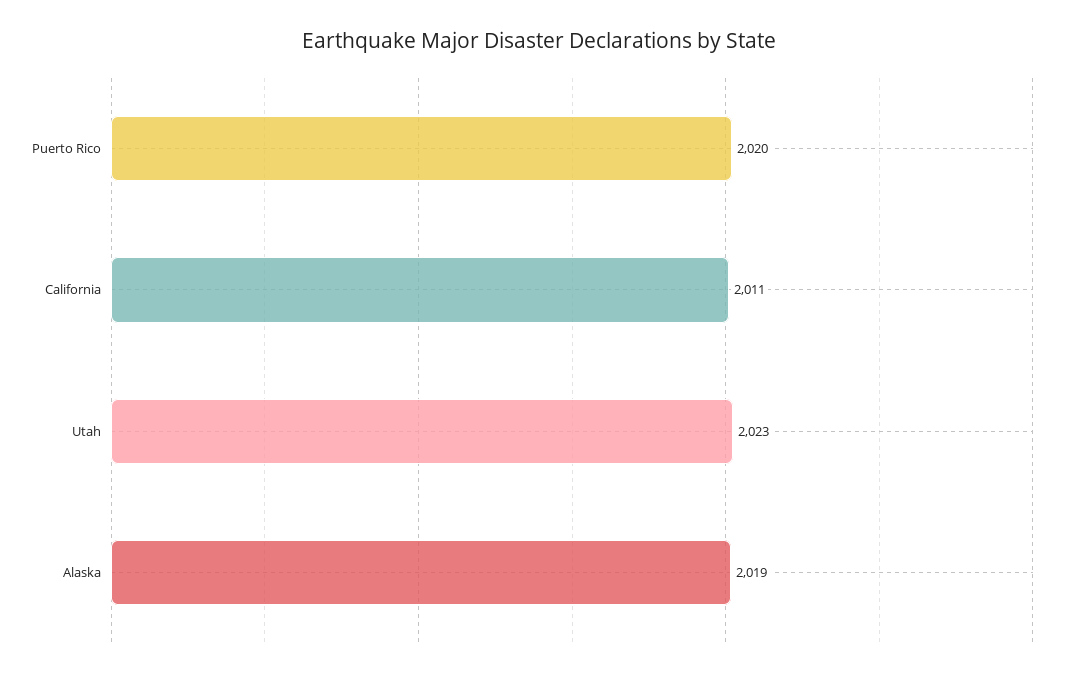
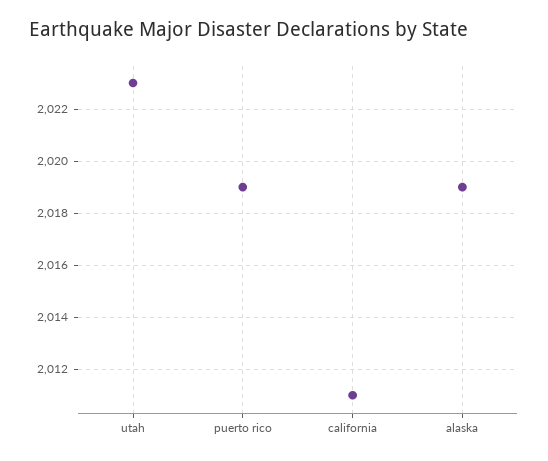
Puerto Rico: 2020 -> 2019

